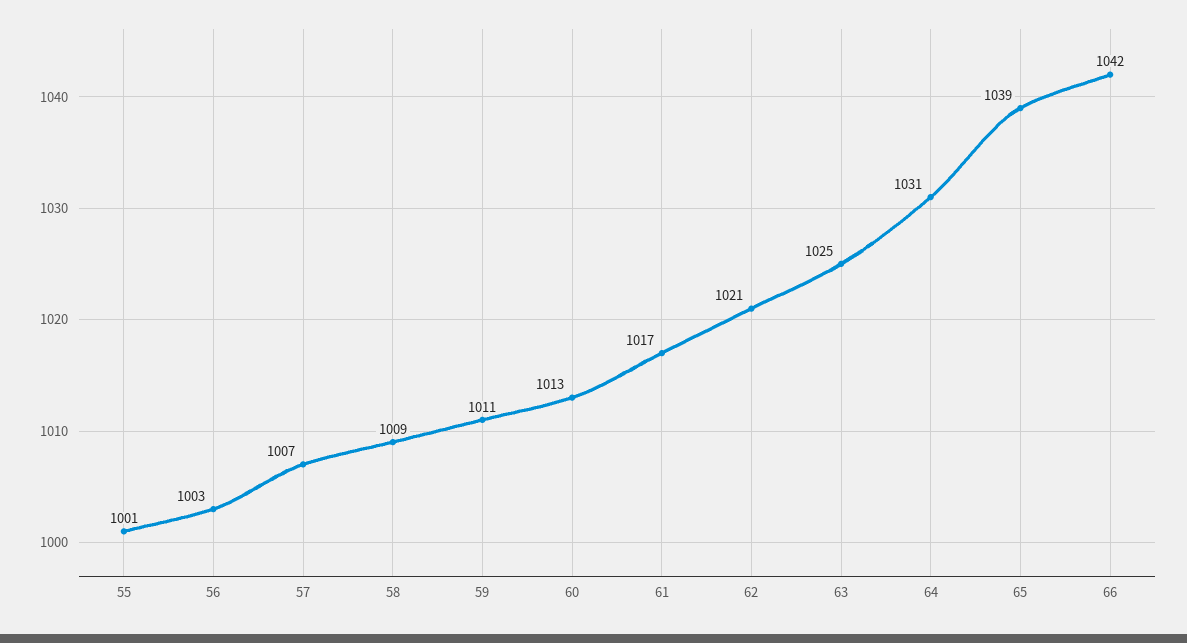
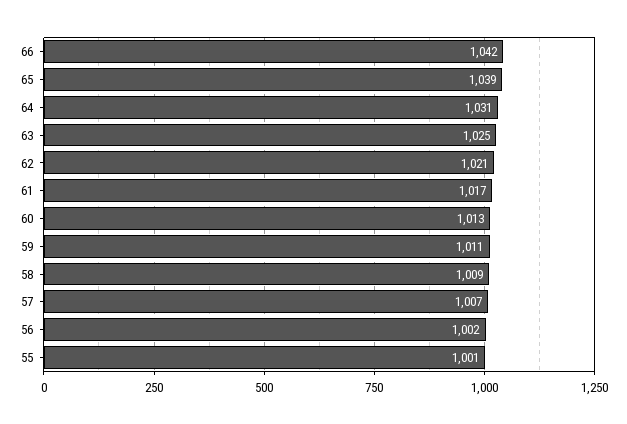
56: 1003 -> 1002

